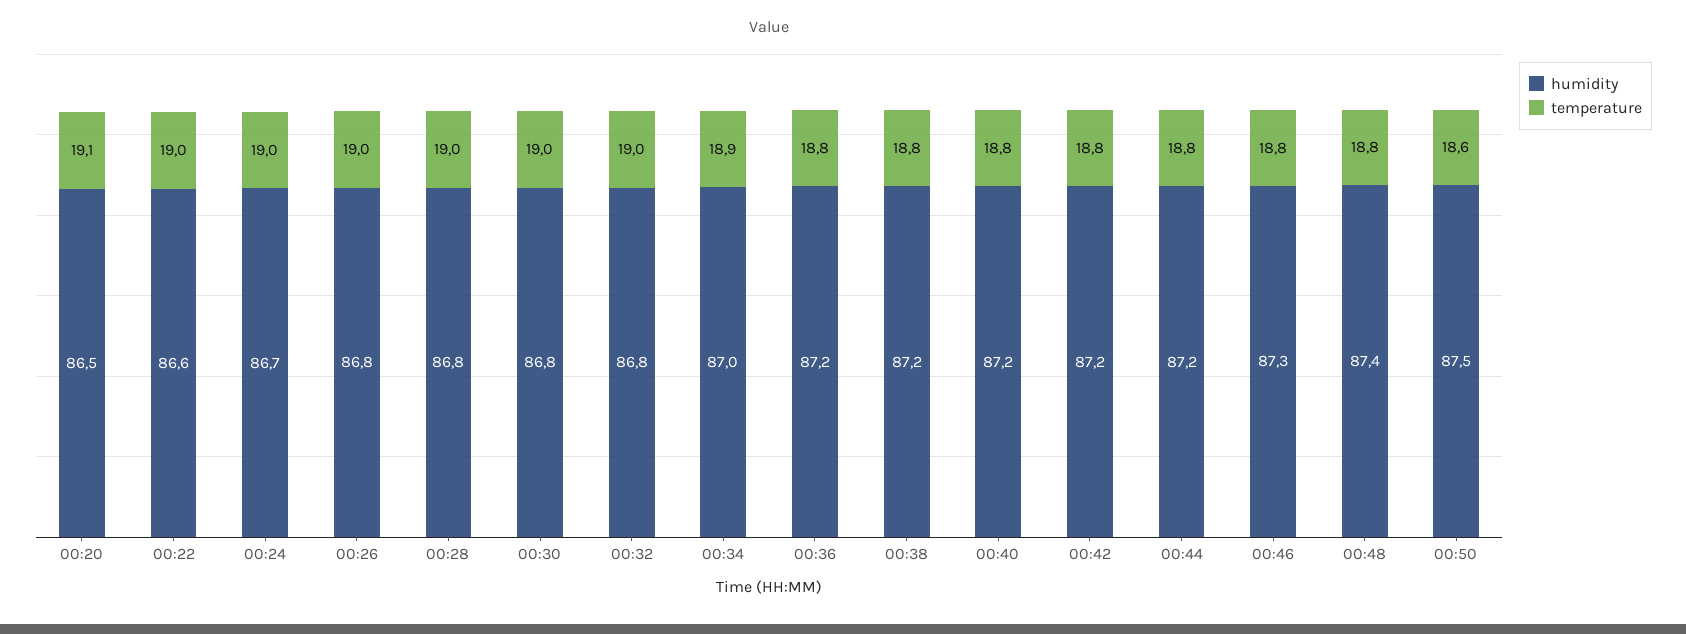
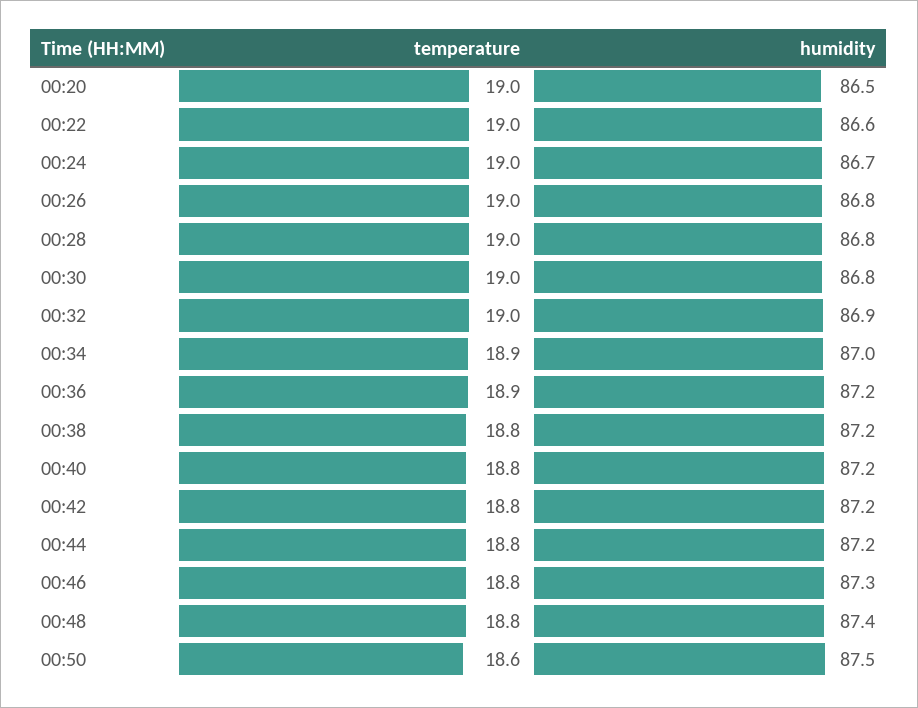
temperature, 00:20: 19.1 -> 19
humidity, 00:32: 86.8 -> 86.9
temperature, 00:36: 18.8 -> 18.9

